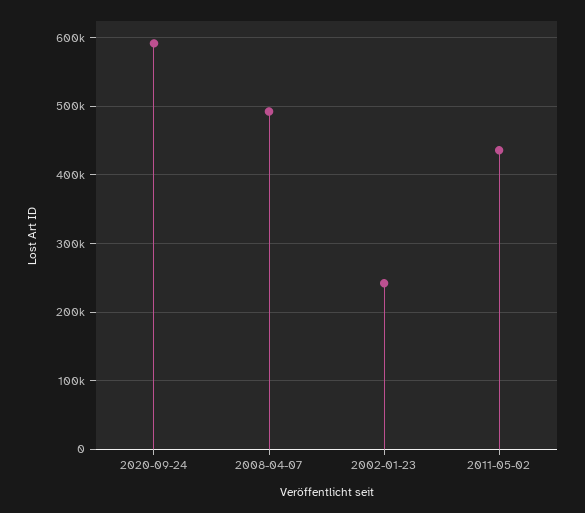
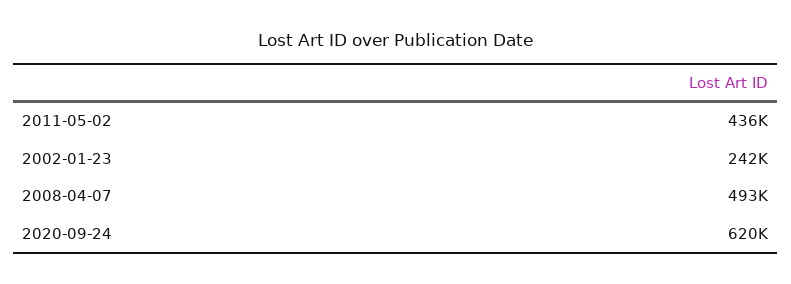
2020-09-24: 590000 -> 620000

